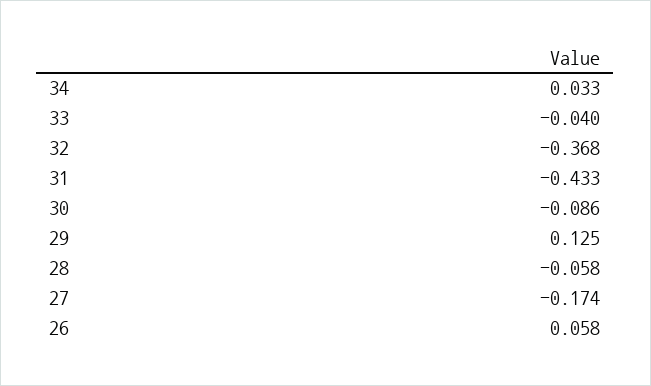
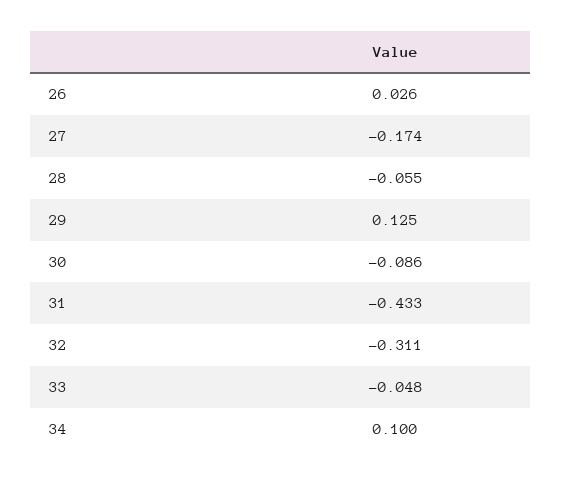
34: 0.033 -> 0.1
33: -0.04 -> -0.048
32: -0.368 -> -0.311
28: -0.058 -> -0.055
26: 0.058 -> 0.026

